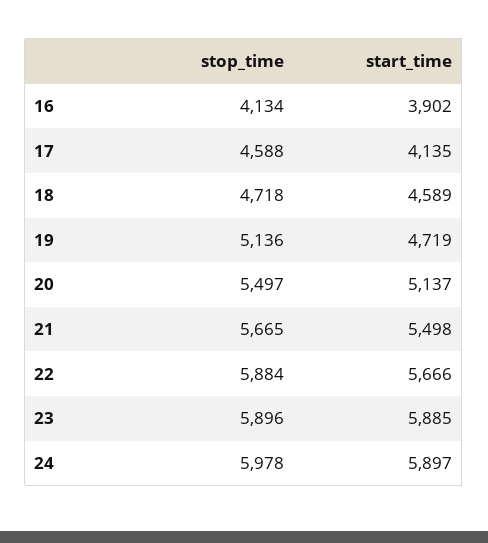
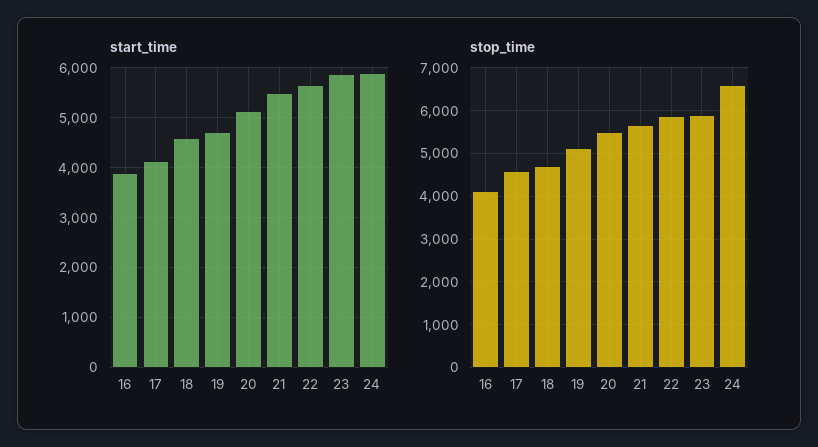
stop_time, 24: 5978 -> 6600

